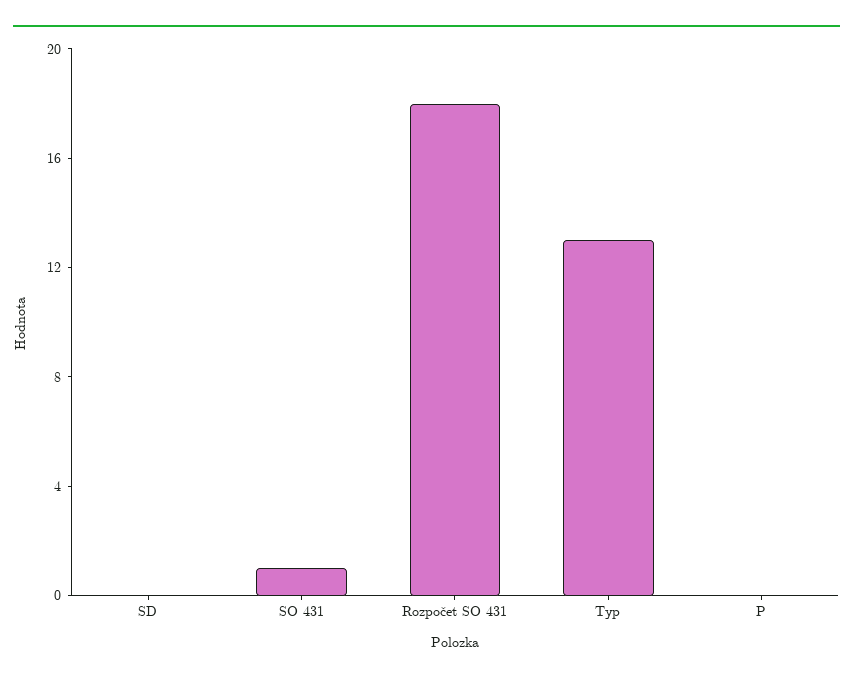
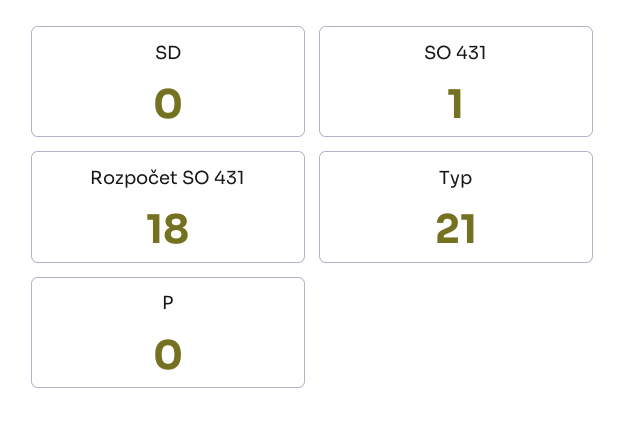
Typ: 13 -> 21

